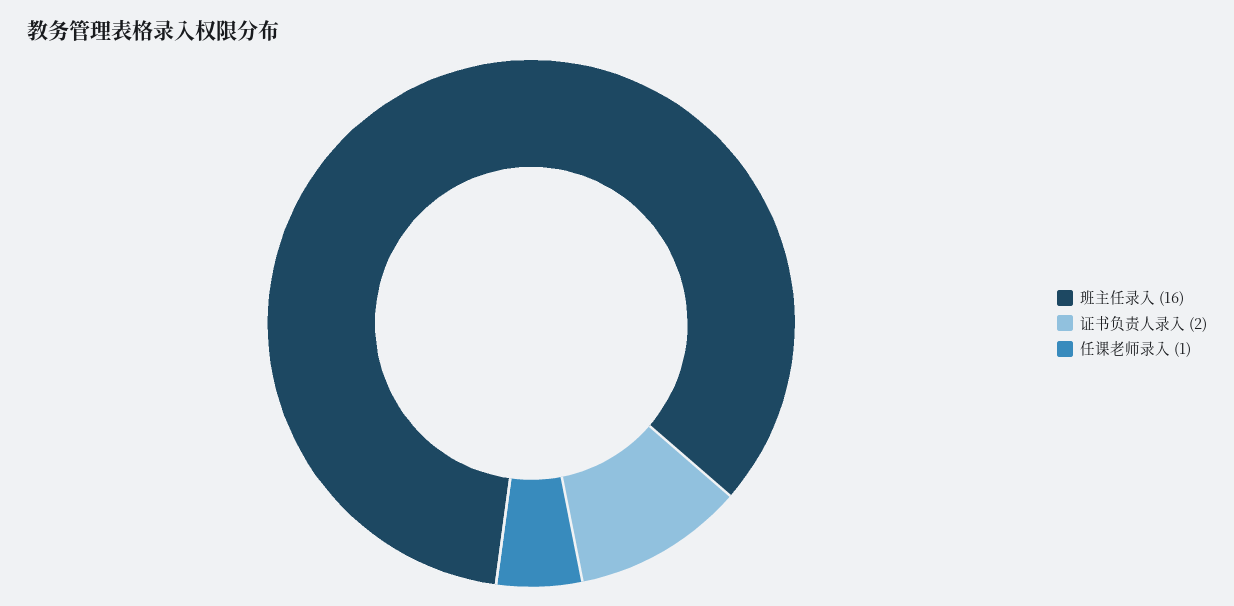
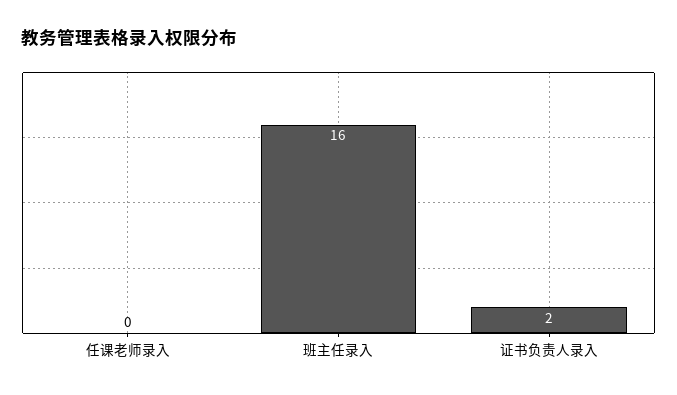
任课老师录入: 1 -> 0

